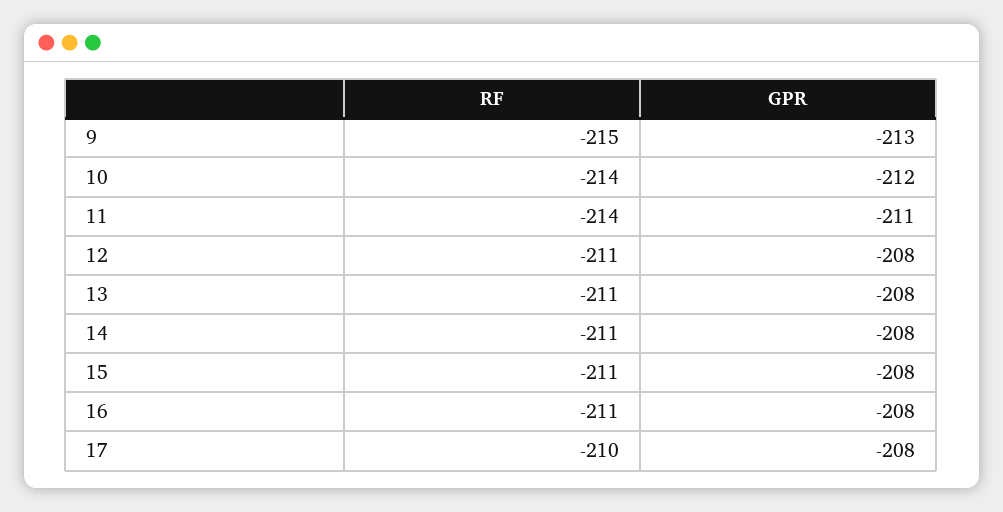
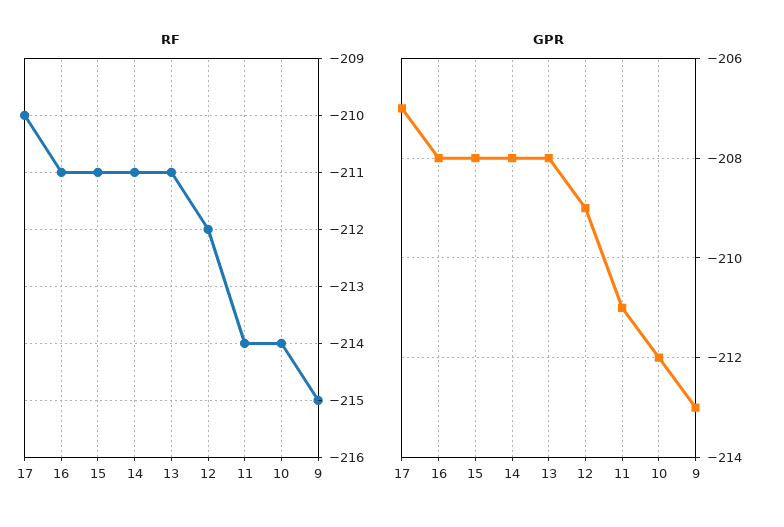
RF, 12: -211 -> -212
GPR, 12: -208 -> -209
GPR, 17: -208 -> -207

